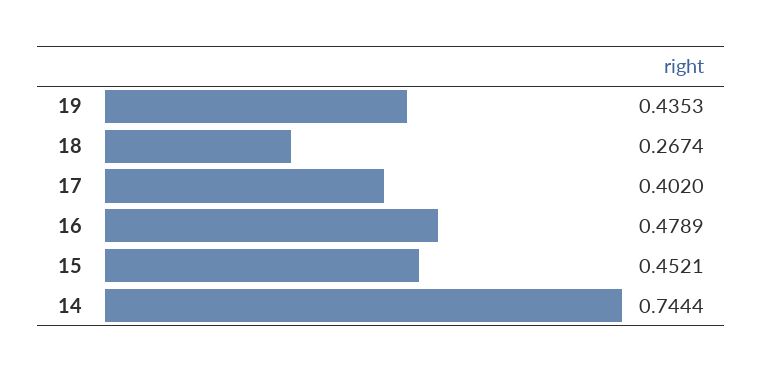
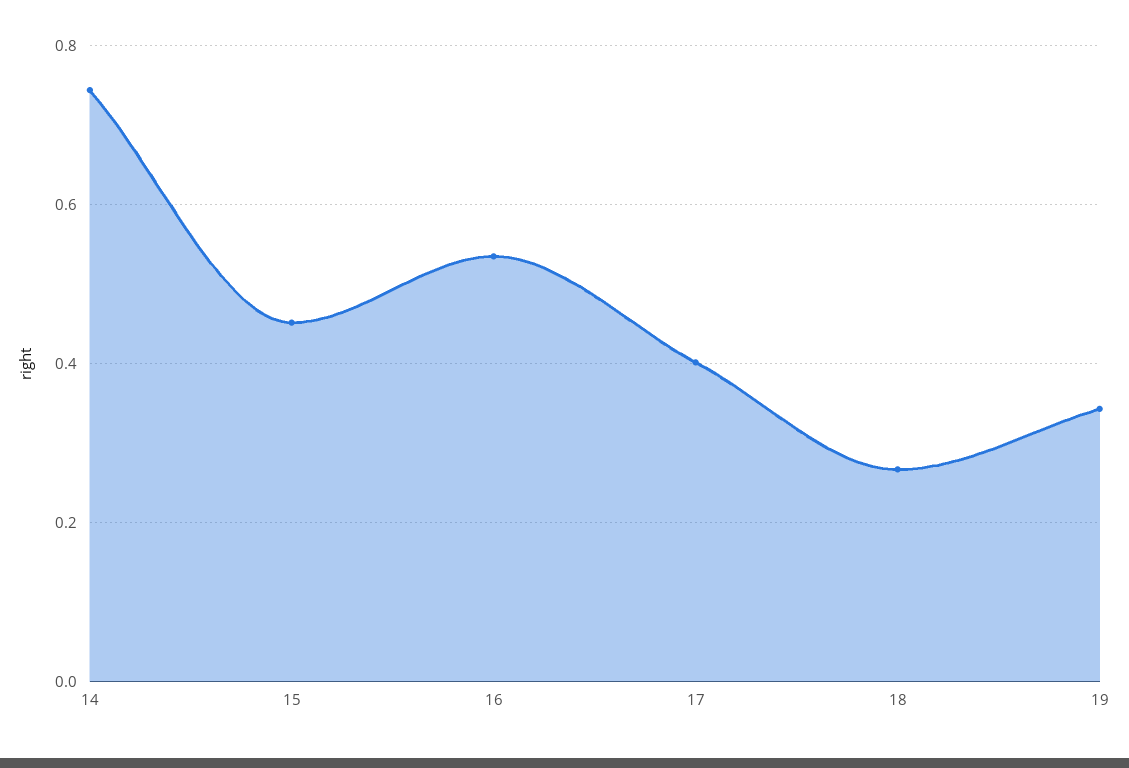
19: 0.4353 -> 0.34
16: 0.4789 -> 0.54

